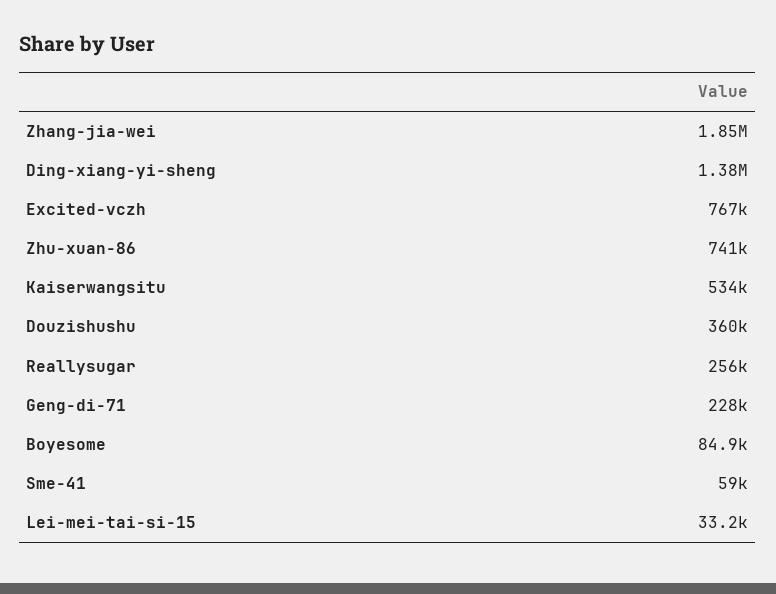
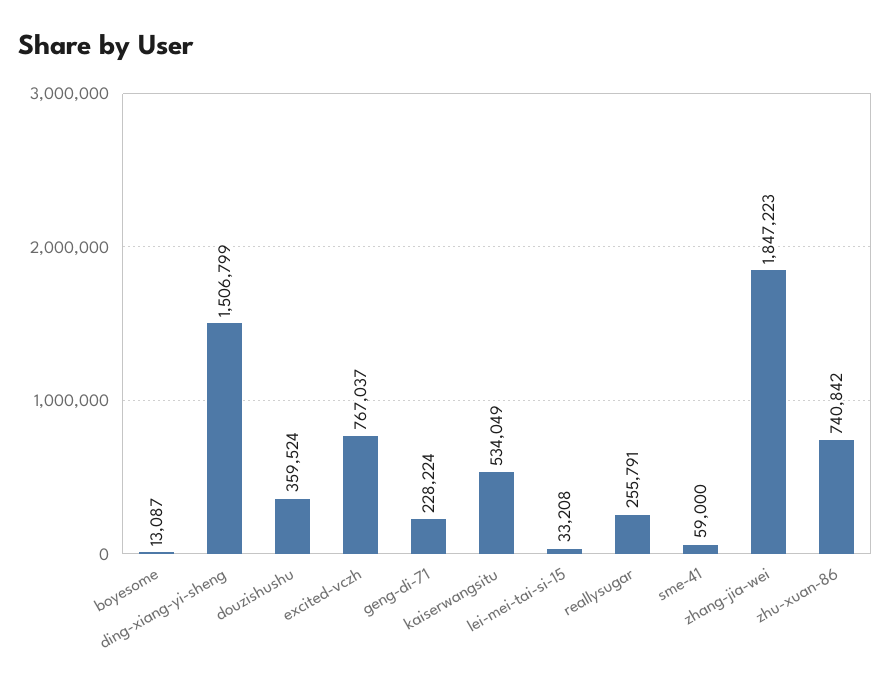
Ding-xiang-yi-sheng: 1380000 -> 1506799
Boyesome: 84900 -> 13087

